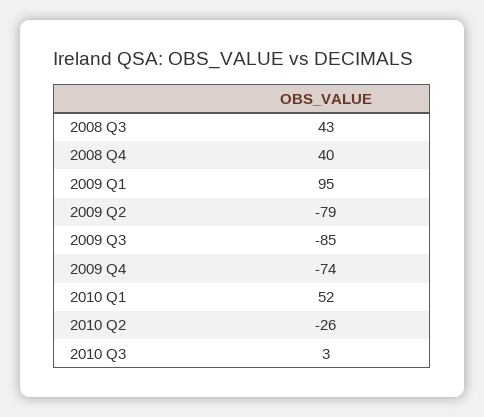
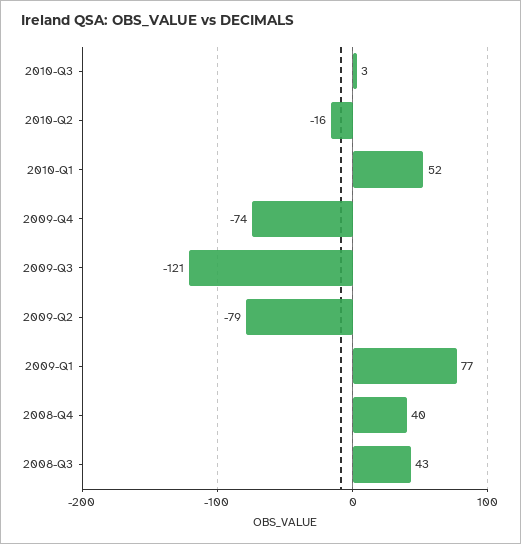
2009 Q1: 95 -> 77
2009 Q3: -85 -> -121
2010 Q2: -26 -> -16

